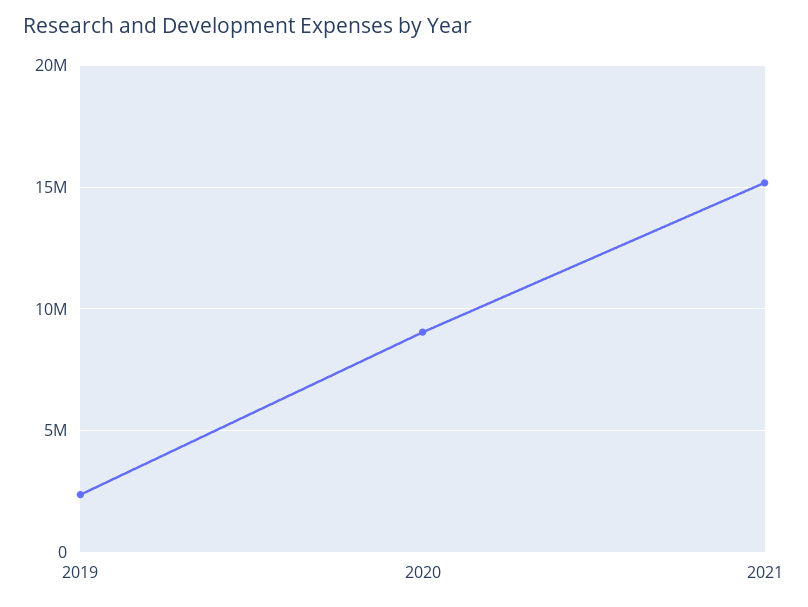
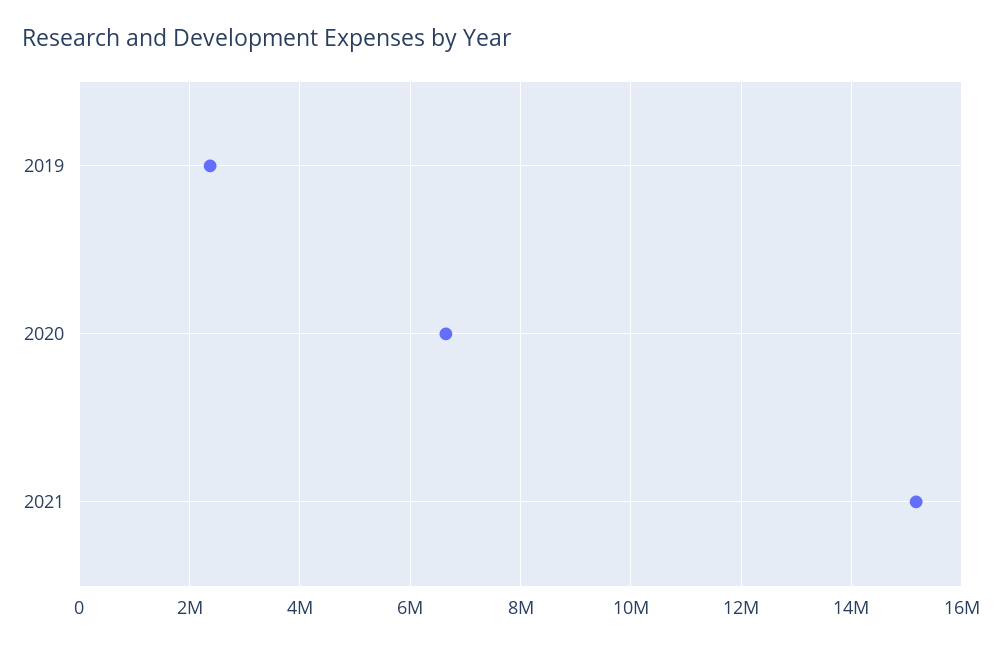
2020: 9000000 -> 6600000

